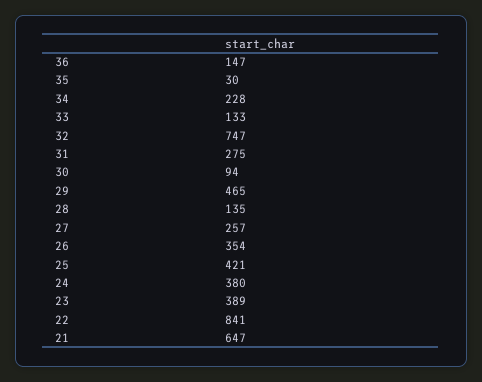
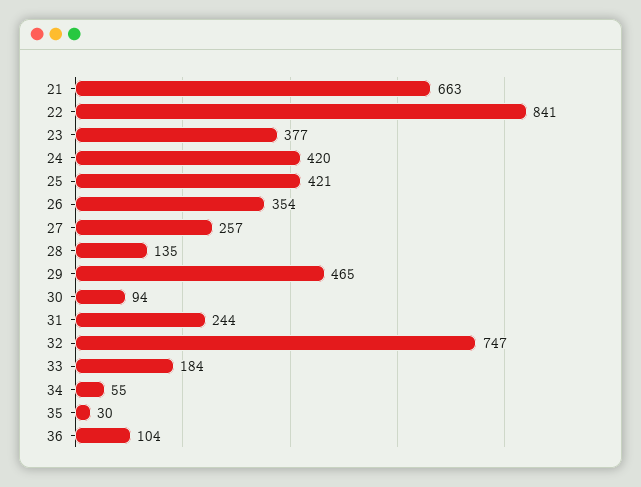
36: 147 -> 104
34: 228 -> 55
33: 133 -> 184
31: 275 -> 244
24: 380 -> 420
23: 389 -> 377
21: 647 -> 663

